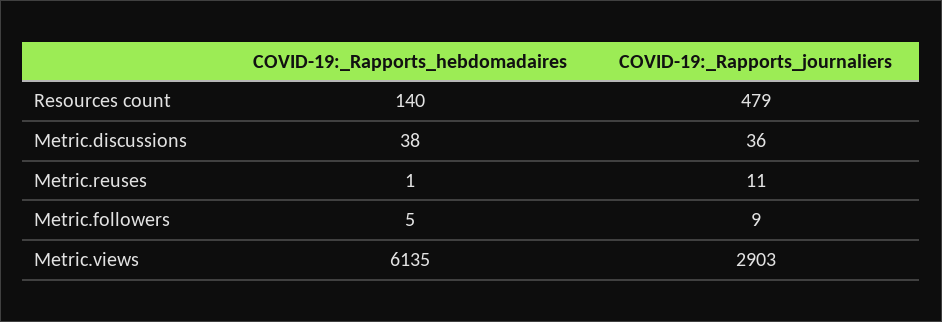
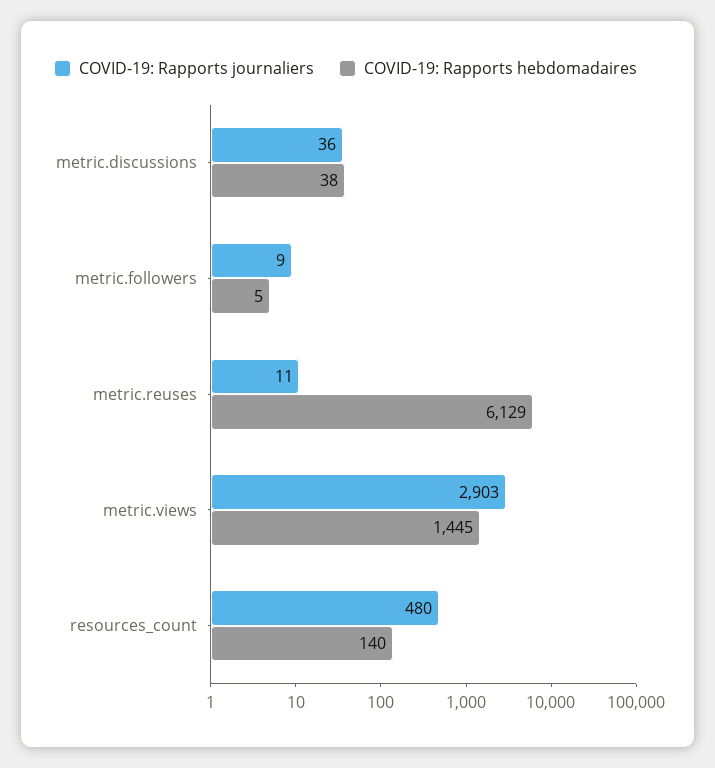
COVID-19:_Rapports_journaliers, Resources count: 479 -> 480
COVID-19:_Rapports_hebdomadaires, Metric.reuses: 1 -> 6129
COVID-19:_Rapports_hebdomadaires, Metric.views: 6135 -> 1445

